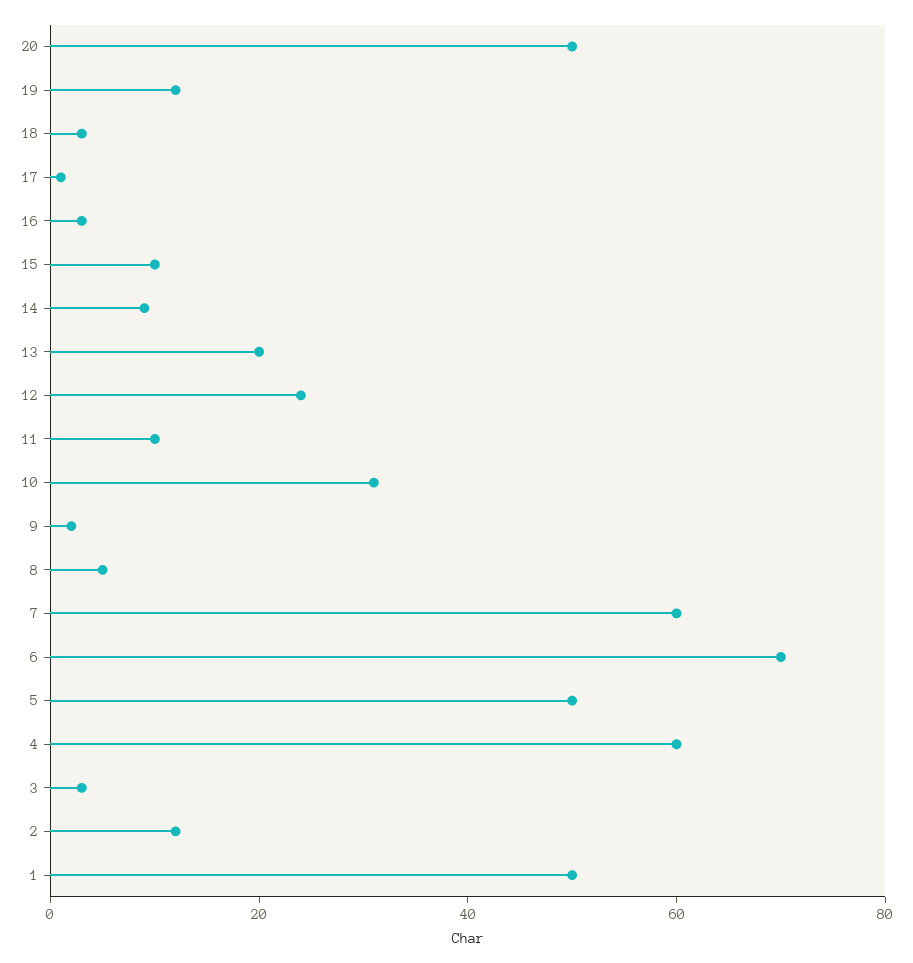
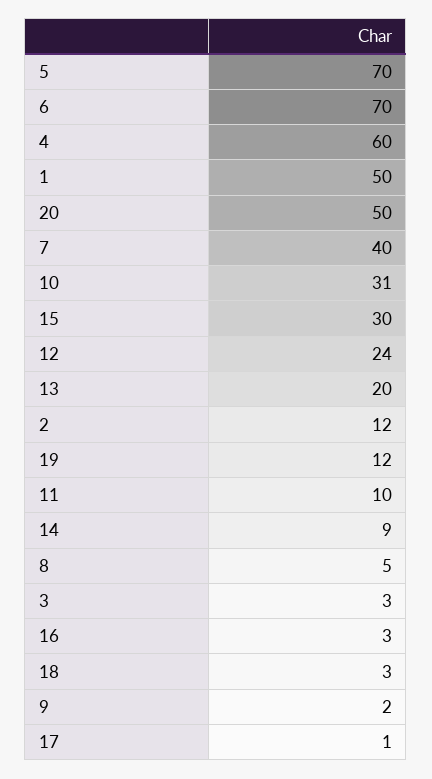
15: 10 -> 30
7: 60 -> 40
5: 50 -> 70

